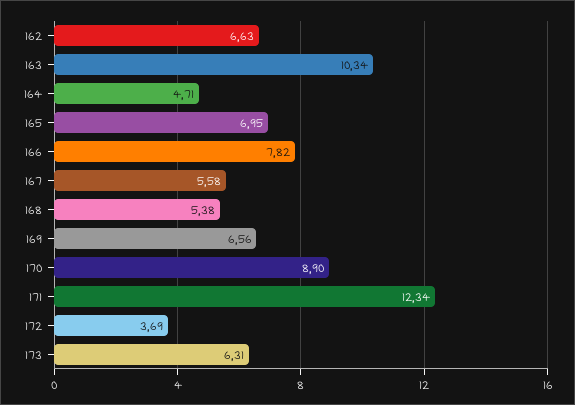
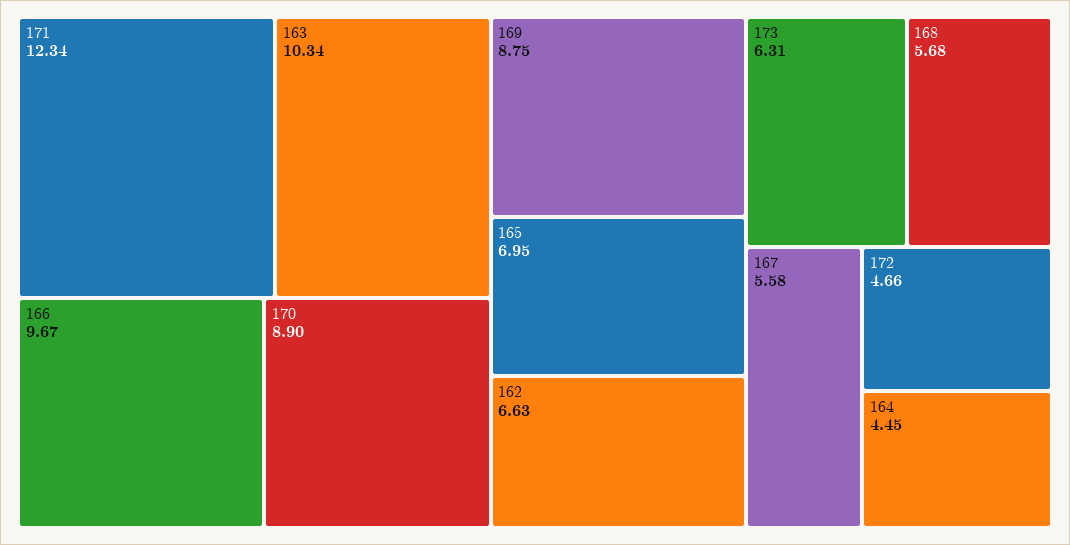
164: 4.71 -> 4.45
166: 7.82 -> 9.67
168: 5.38 -> 5.68
169: 6.56 -> 8.75
172: 3.69 -> 4.66

